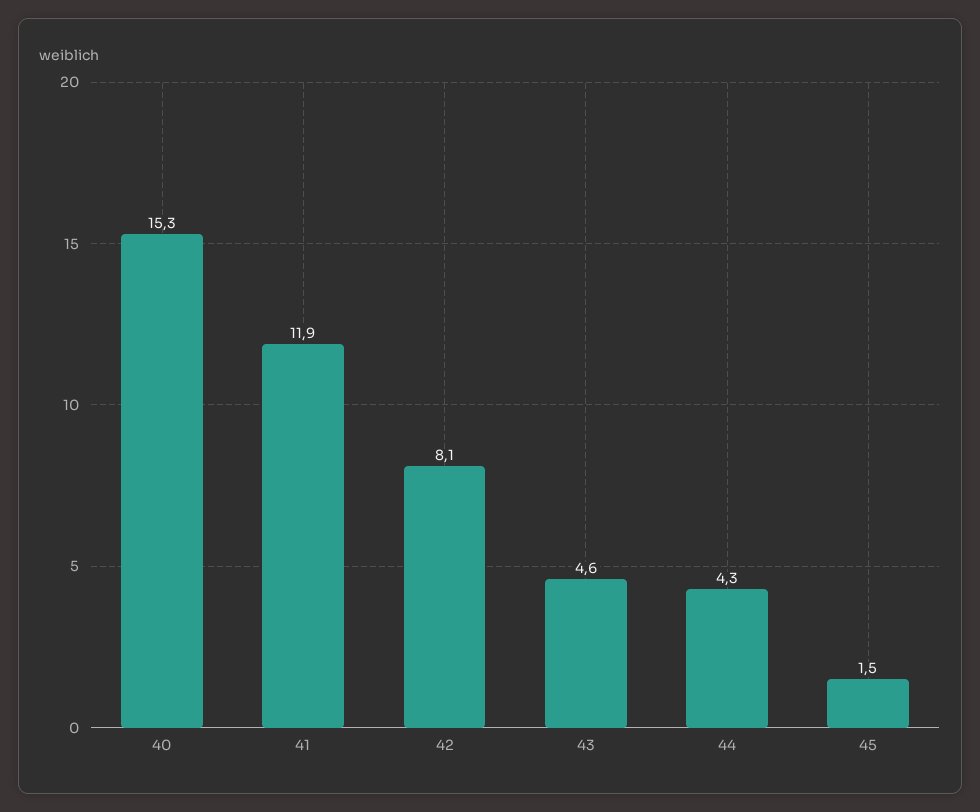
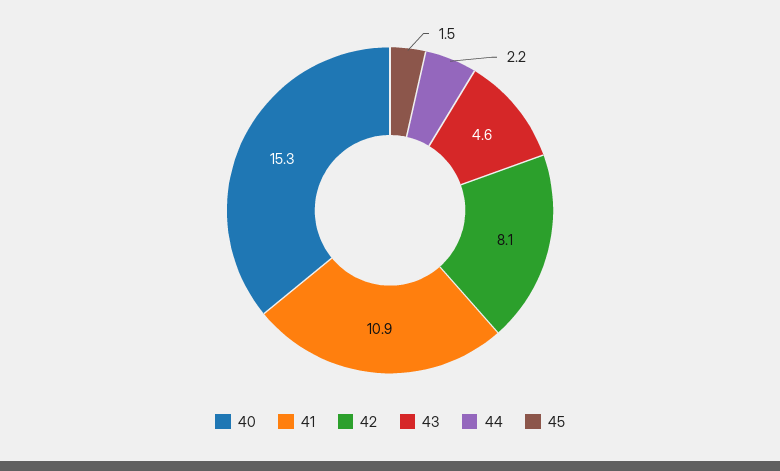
41: 11.9 -> 10.9
44: 4.3 -> 2.2

